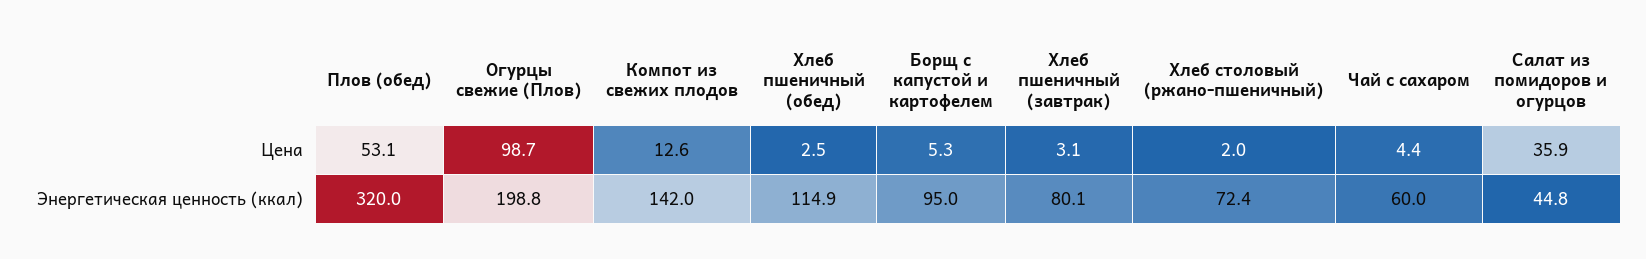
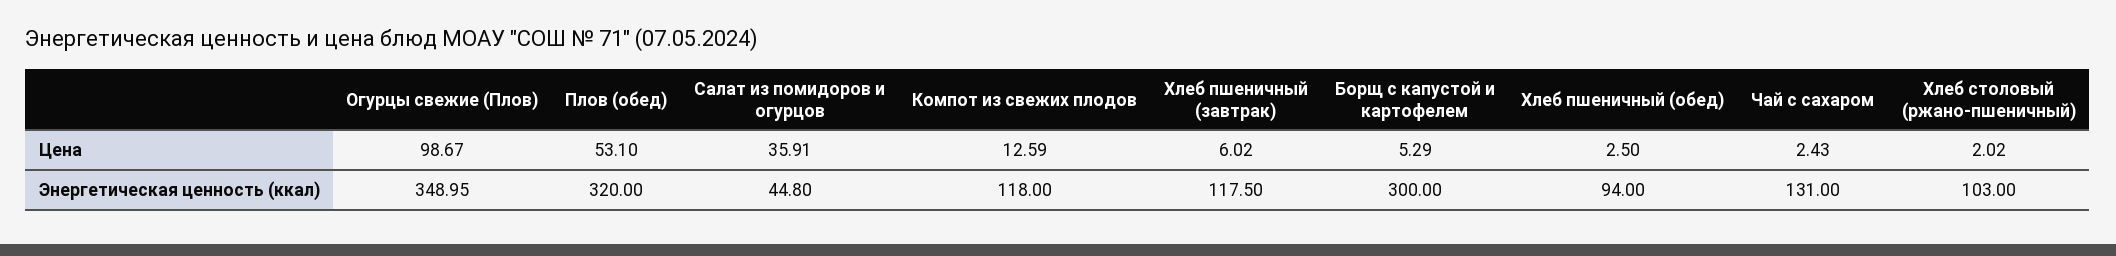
Хлеб пшеничный (завтрак), Цена: 3.1 -> 6.02
Чай с сахаром, Цена: 4.4 -> 2.43
Огурцы свежие (Плов), Энергетическая ценность (ккал): 198.8 -> 348.95
Компот из свежих плодов, Энергетическая ценность (ккал): 142 -> 118
Хлеб пшеничный (обед), Энергетическая ценность (ккал): 114.9 -> 94
Борщ с капустой и картофелем, Энергетическая ценность (ккал): 95 -> 300
Хлеб пшеничный (завтрак), Энергетическая ценность (ккал): 80.1 -> 117.5
Хлеб столовый (ржано-пшеничный), Энергетическая ценность (ккал): 72.4 -> 103
Чай с сахаром, Энергетическая ценность (ккал): 60 -> 131

